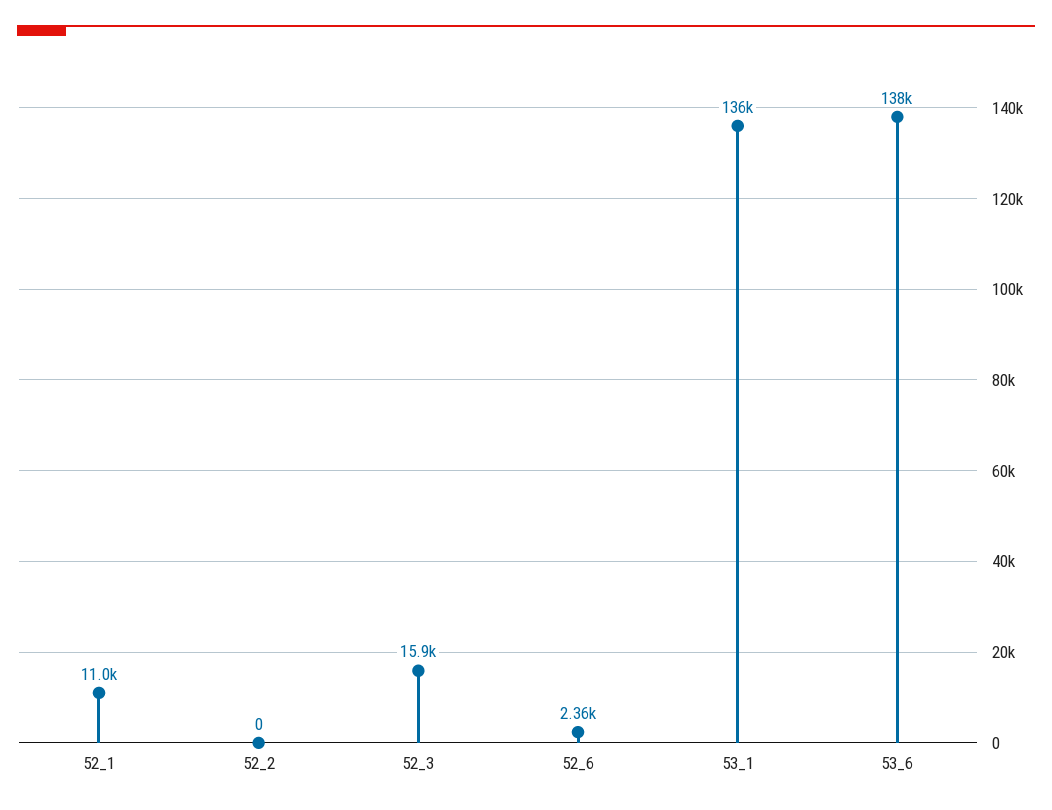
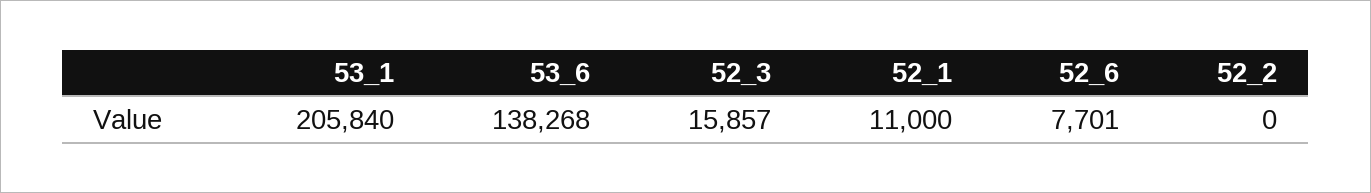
52_6: 2360 -> 7701
53_1: 136000 -> 205840

